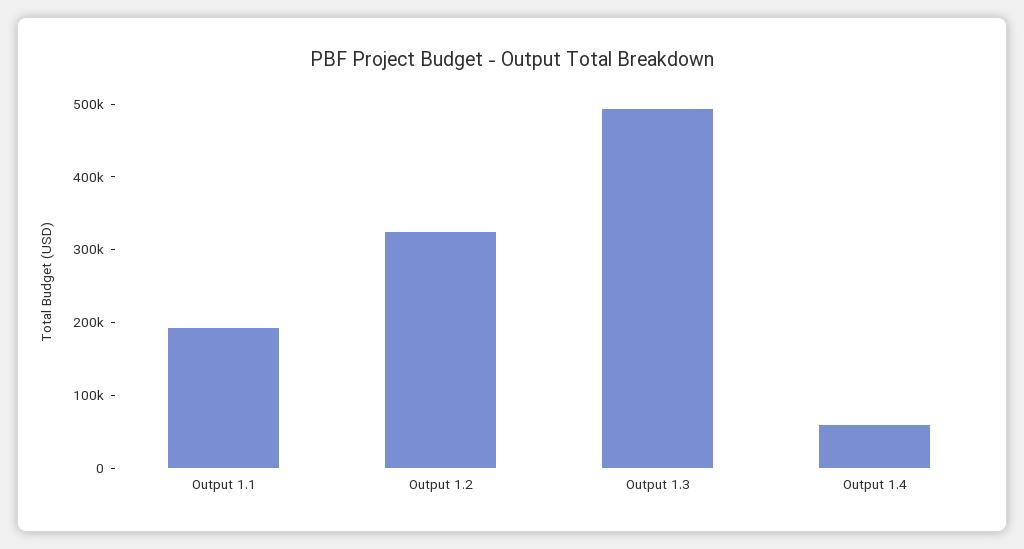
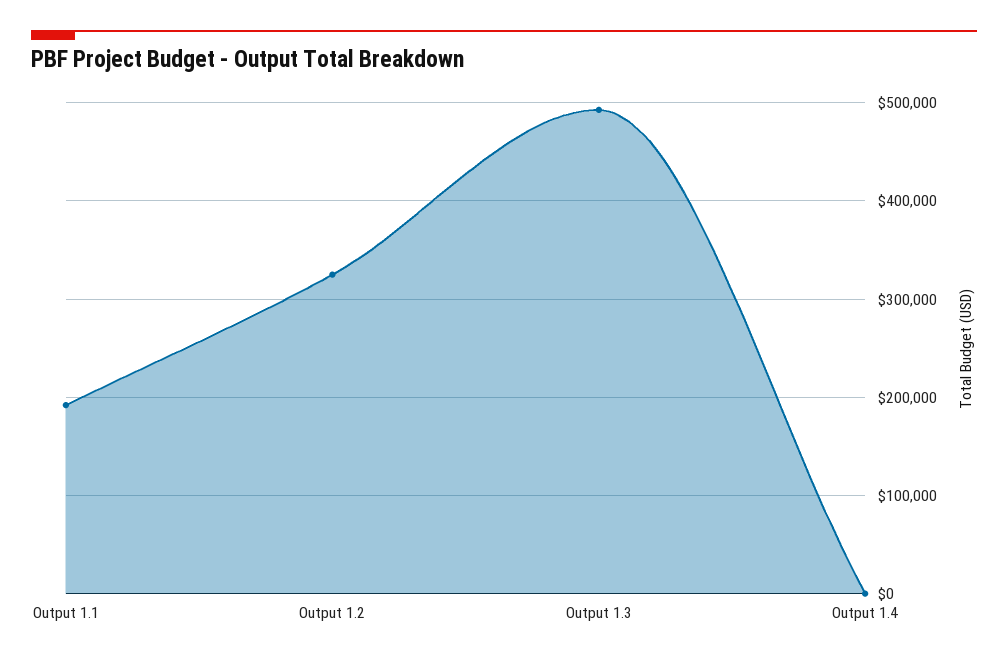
Output 1.4: 60000 -> 0

